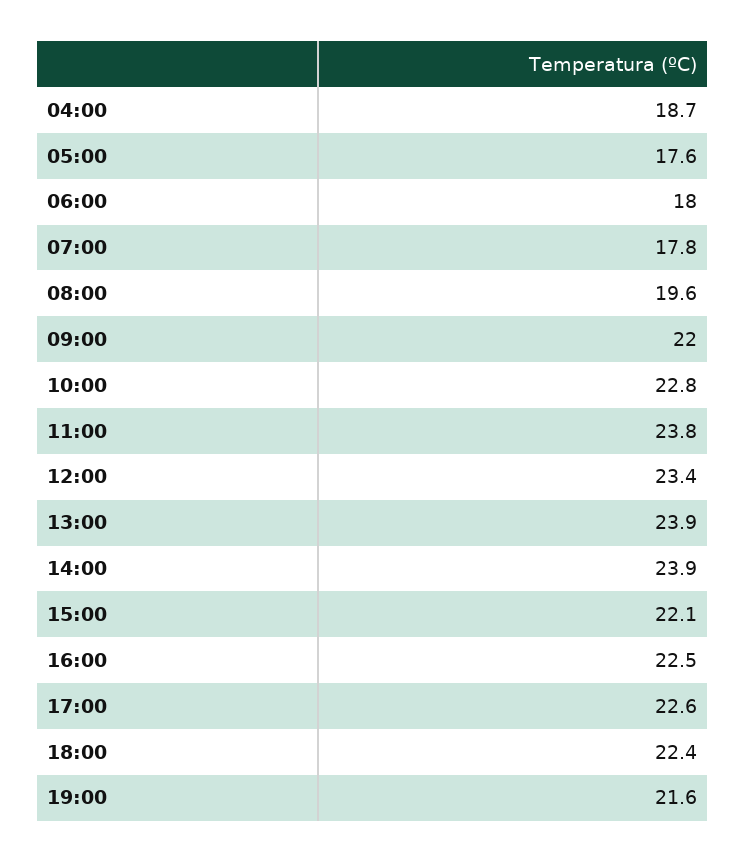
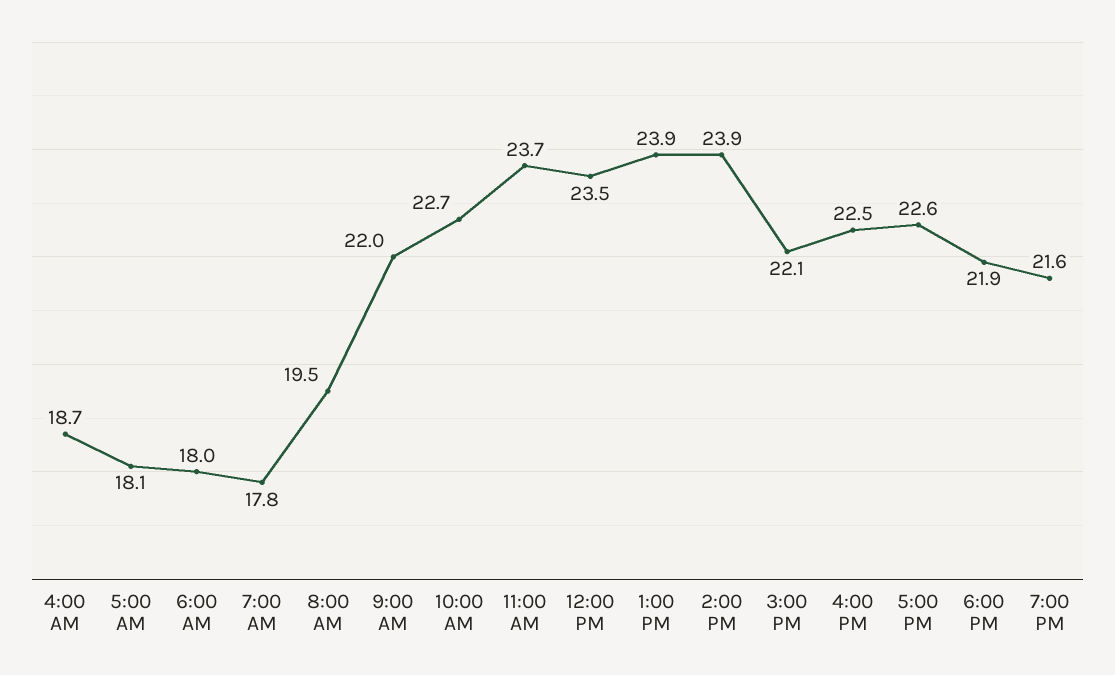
05:00: 17.6 -> 18.1
08:00: 19.6 -> 19.5
10:00: 22.8 -> 22.7
11:00: 23.8 -> 23.7
12:00: 23.4 -> 23.5
18:00: 22.4 -> 21.9

